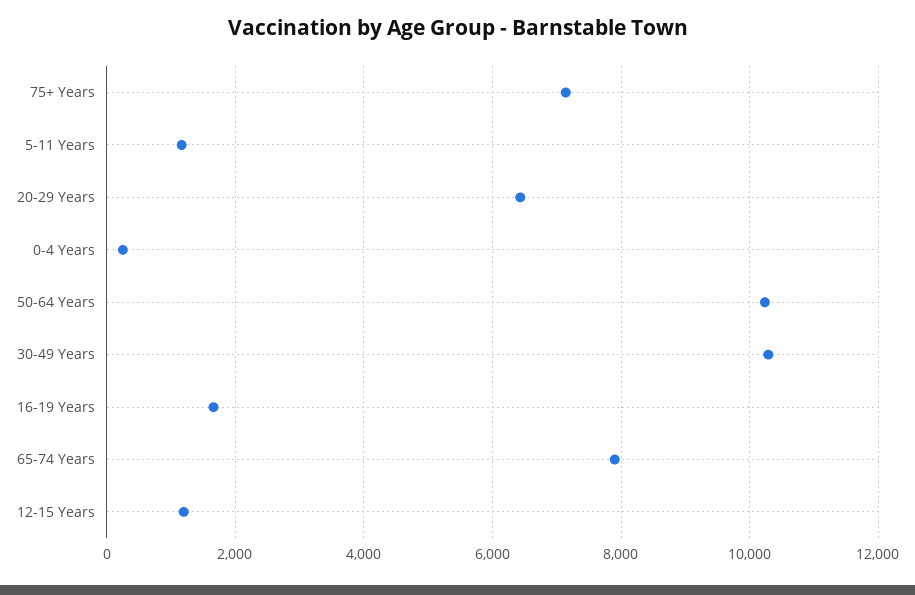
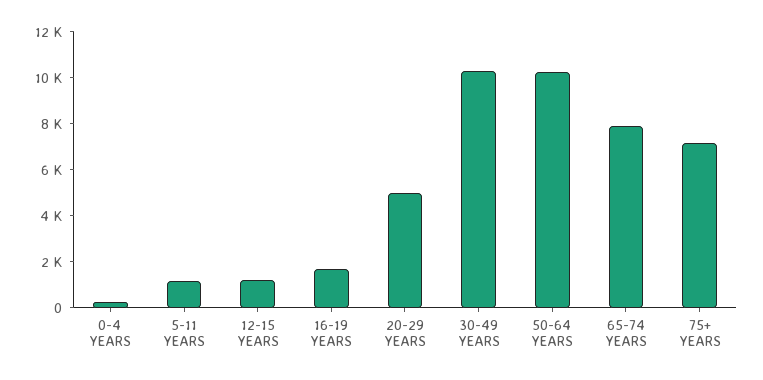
20-29 Years: 6400 -> 5000

